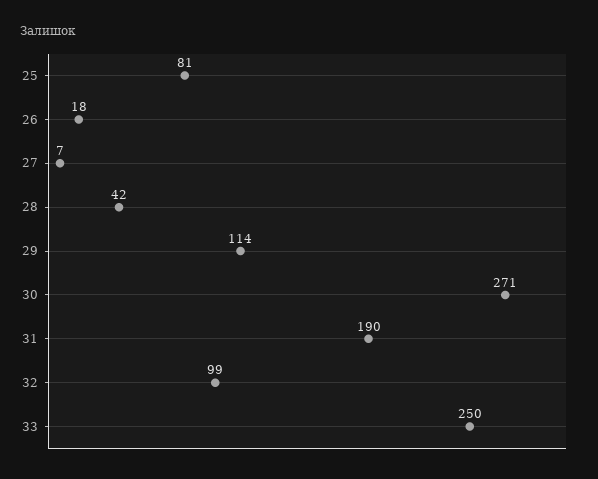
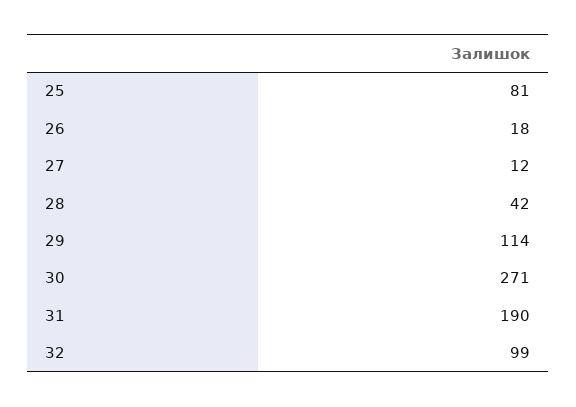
27: 7 -> 12
33: 250 -> none

